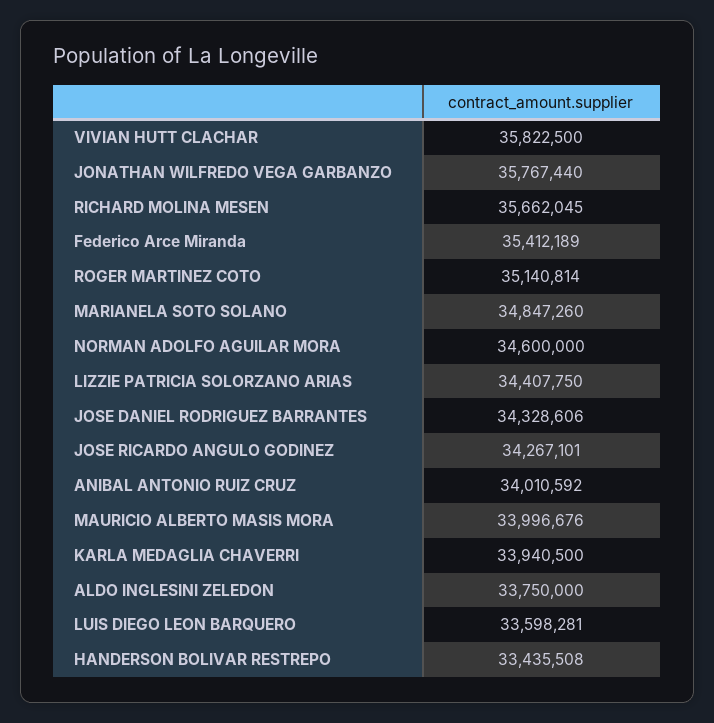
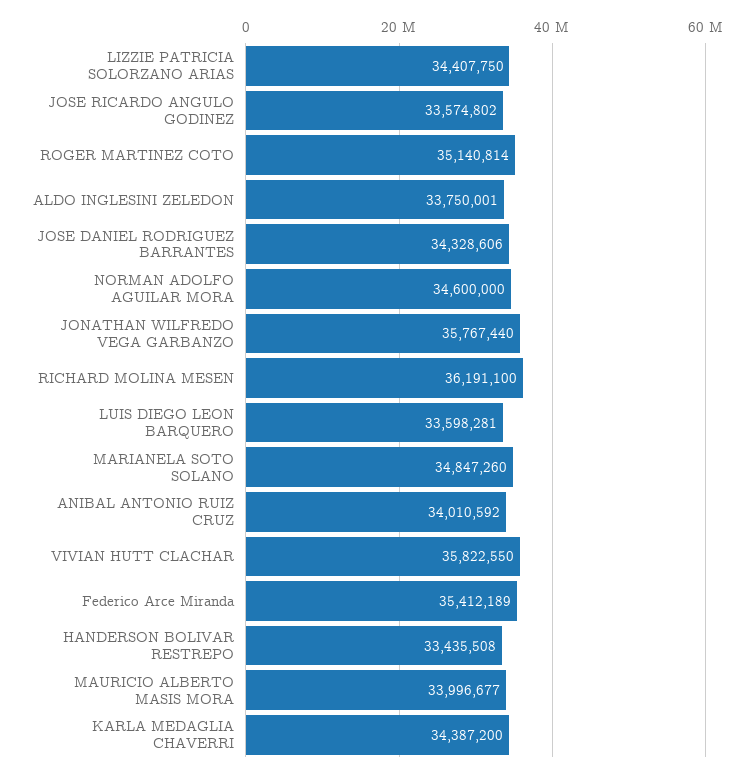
VIVIAN HUTT CLACHAR: 35822500 -> 35822550
RICHARD MOLINA MESEN: 35662045 -> 36191100
JOSE RICARDO ANGULO GODINEZ: 34267101 -> 33574802
MAURICIO ALBERTO MASIS MORA: 33996676 -> 33996677
KARLA MEDAGLIA CHAVERRI: 33940500 -> 34387200
ALDO INGLESINI ZELEDON: 33750000 -> 33750001

